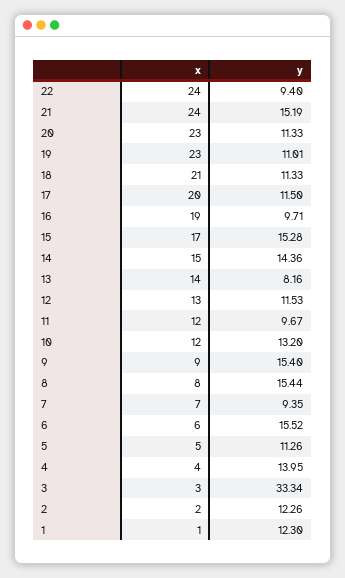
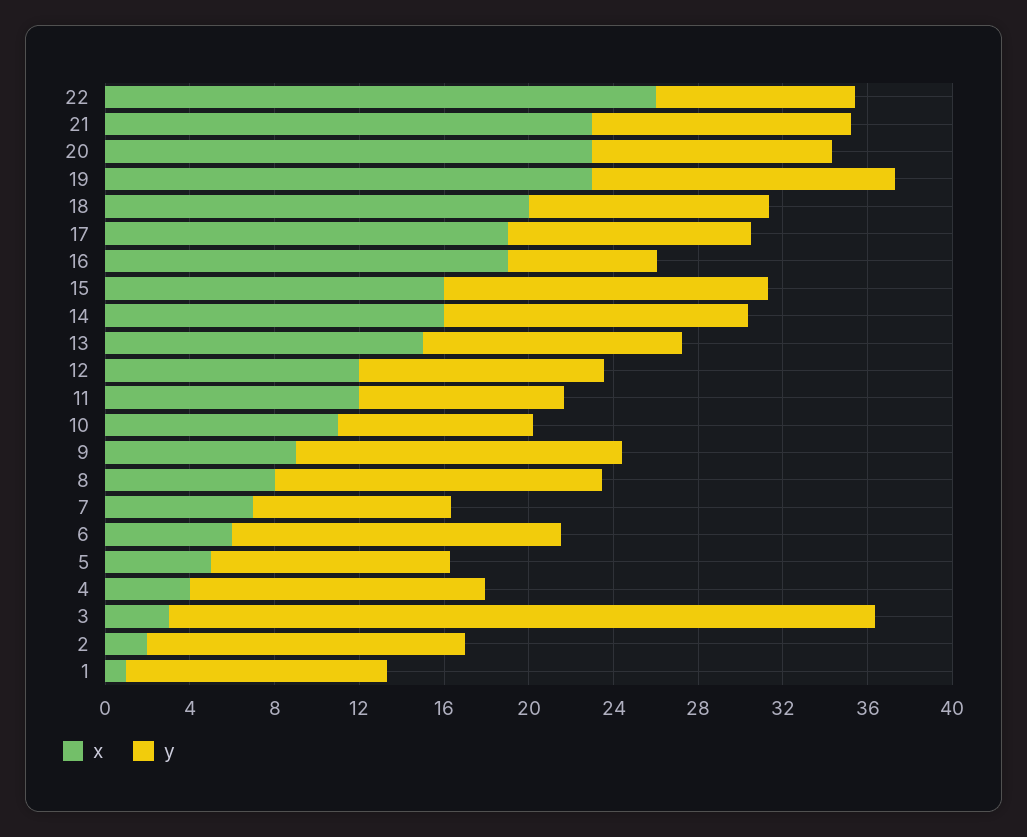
x, 22: 24 -> 26
x, 21: 24 -> 23
y, 21: 15.19 -> 12
y, 19: 11.01 -> 14
x, 18: 21 -> 20
x, 17: 20 -> 19
y, 16: 9.71 -> 7
x, 15: 17 -> 16
x, 14: 15 -> 16
x, 13: 14 -> 15
y, 13: 8.16 -> 12
x, 12: 13 -> 12
x, 10: 12 -> 11
y, 10: 13.2 -> 9
y, 2: 12.26 -> 15

